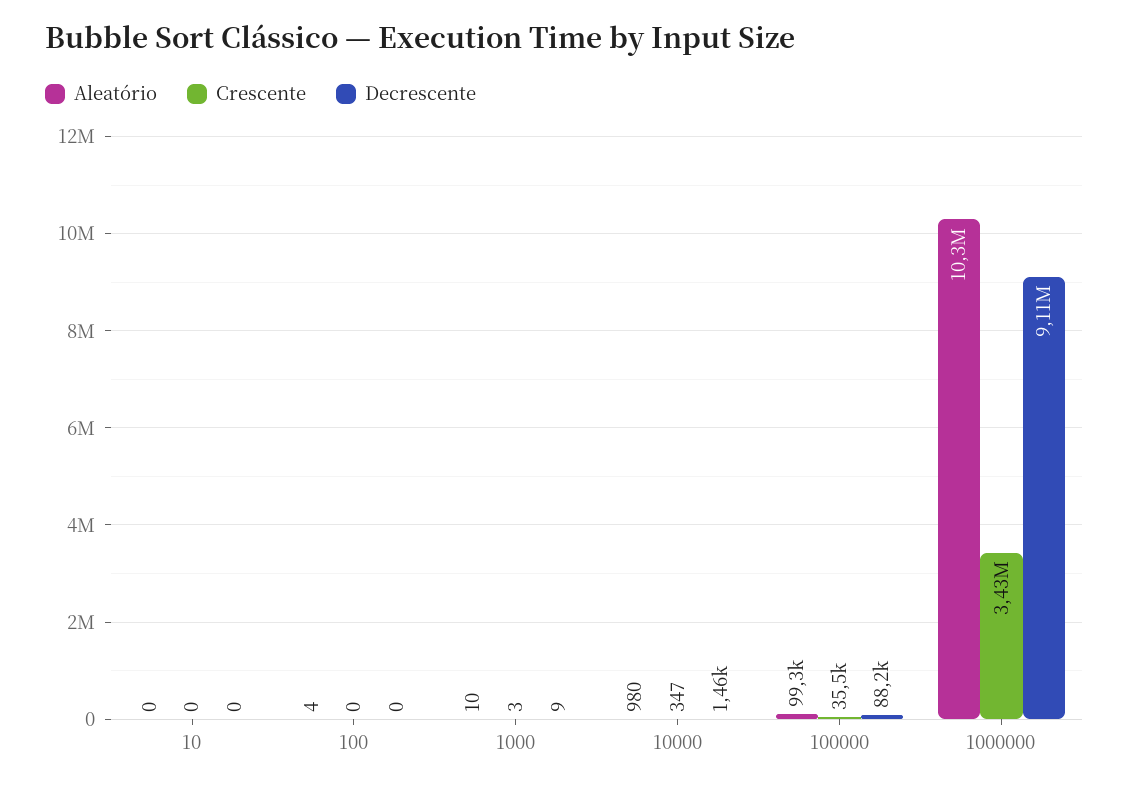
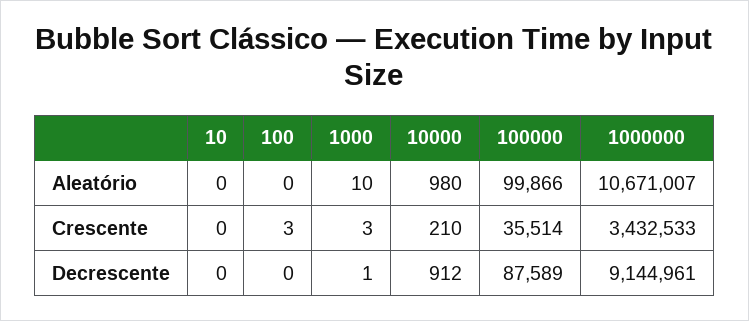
Aleatório, 100: 4 -> 0
Crescente, 100: 0 -> 3
Decrescente, 1000: 9 -> 1
Crescente, 10000: 347 -> 210
Decrescente, 10000: 1460 -> 912
Aleatório, 100000: 99300 -> 99866
Decrescente, 100000: 88200 -> 87589
Aleatório, 1000000: 10300000 -> 10671007
Decrescente, 1000000: 9110000 -> 9144961

